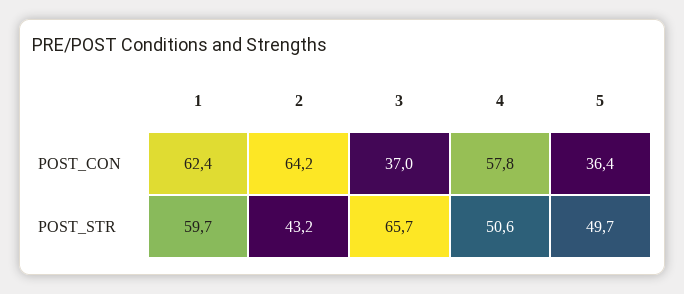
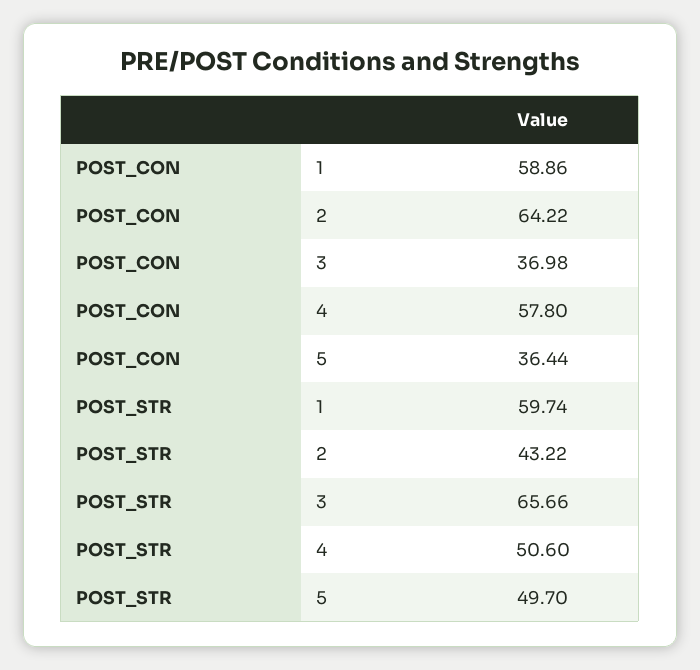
1, POST_CON: 62.4 -> 58.86

